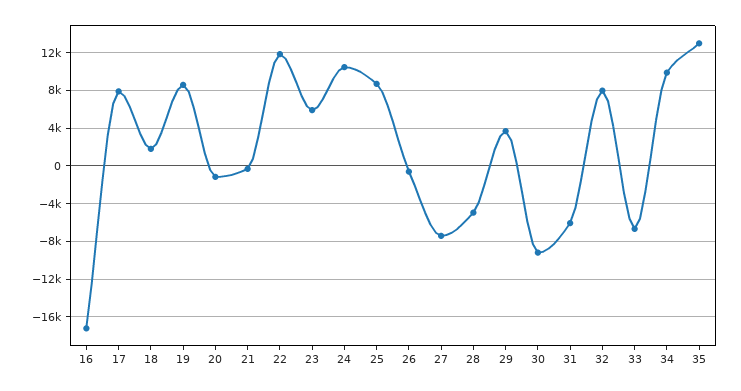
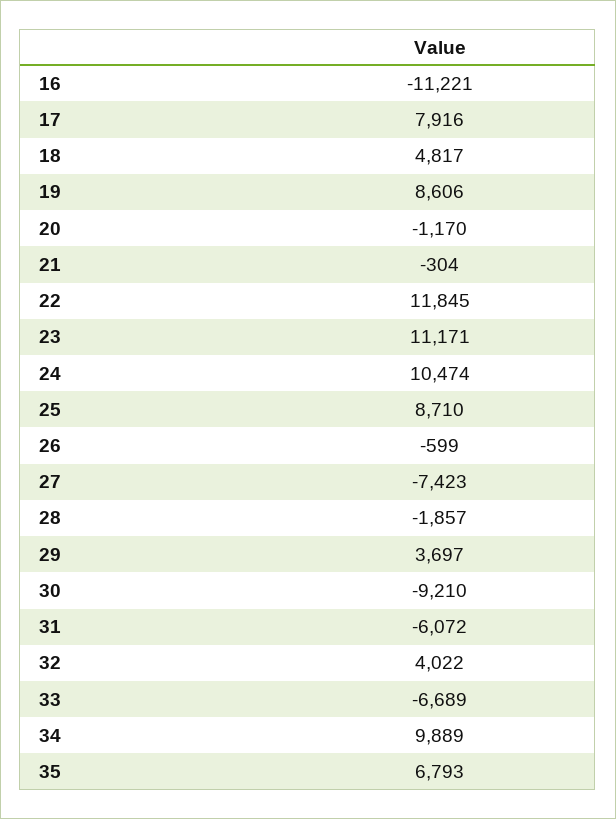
16: -17000 -> -11221
18: 2000 -> 4817
23: 6000 -> 11171
28: -5000 -> -1857
32: 8000 -> 4022
35: 13000 -> 6793

